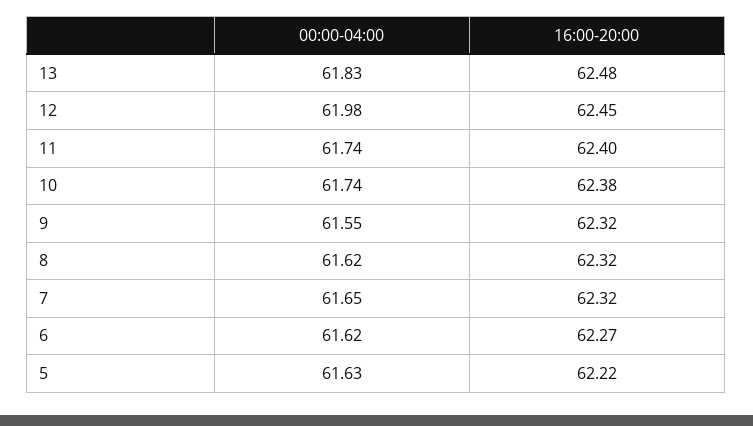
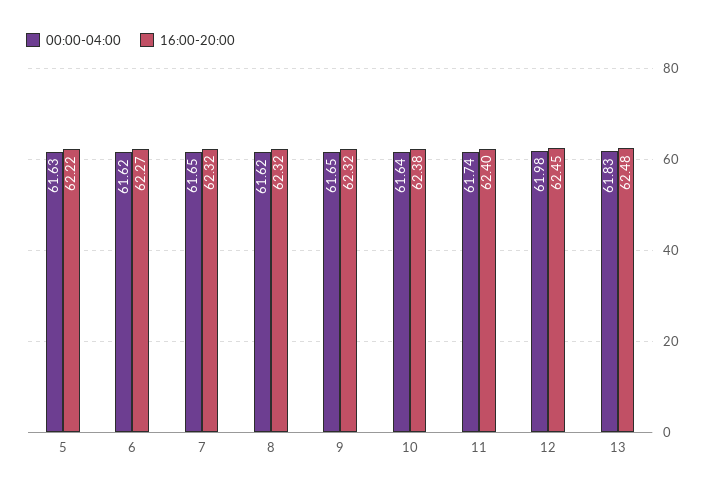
00:00-04:00, 10: 61.74 -> 61.64
00:00-04:00, 9: 61.55 -> 61.65

